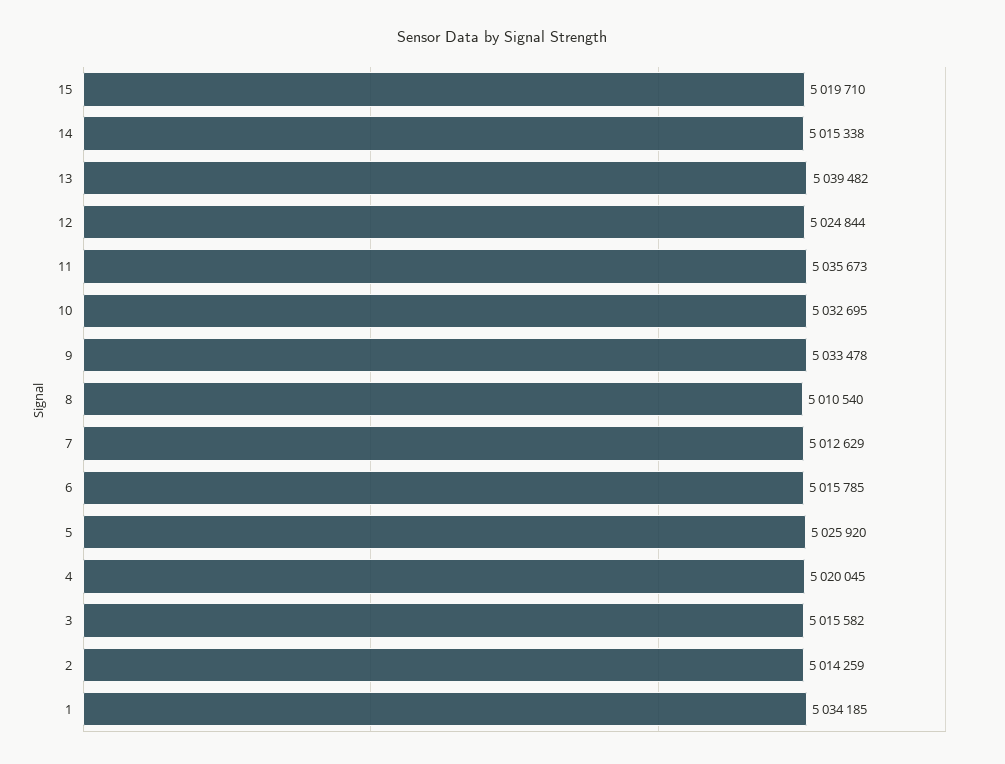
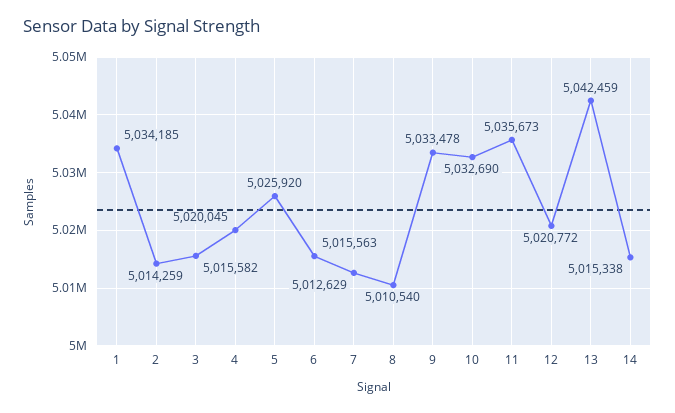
15: 5019710 -> none
13: 5039482 -> 5042459
12: 5024844 -> 5020772
10: 5032695 -> 5032690
6: 5015785 -> 5015563

